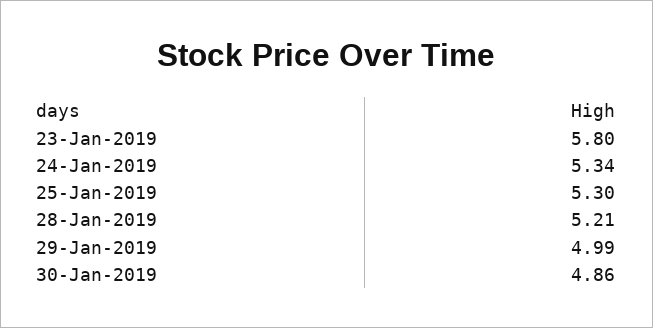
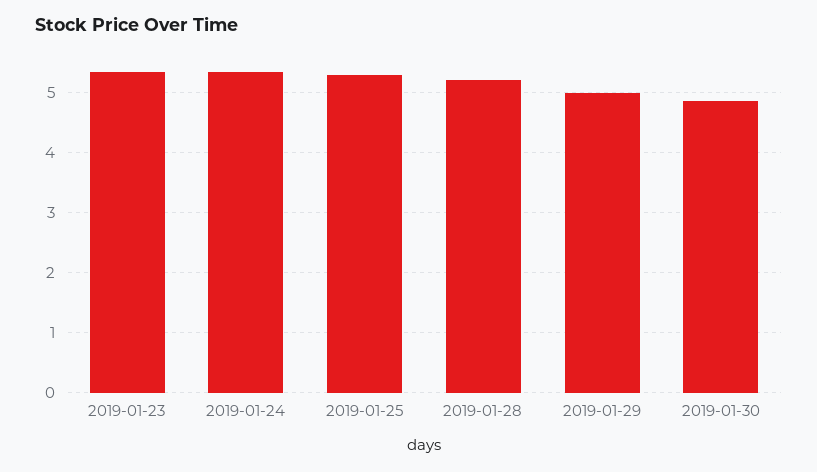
23-Jan-2019: 5.8 -> 5.4

